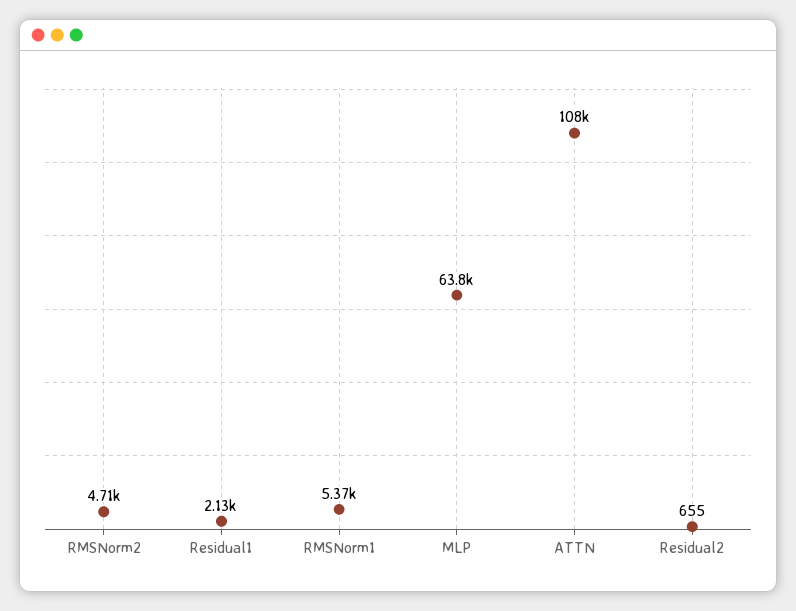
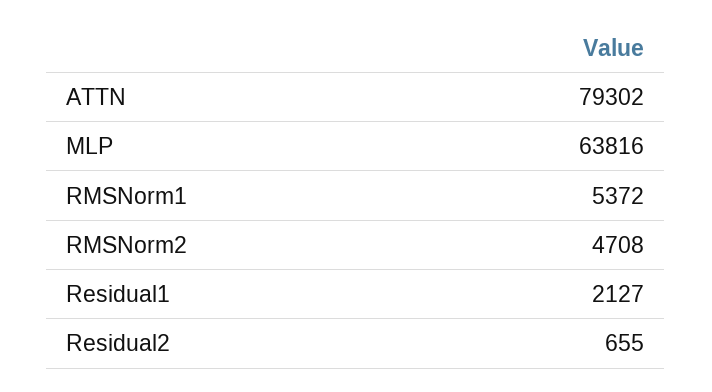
ATTN: 108000 -> 79302

